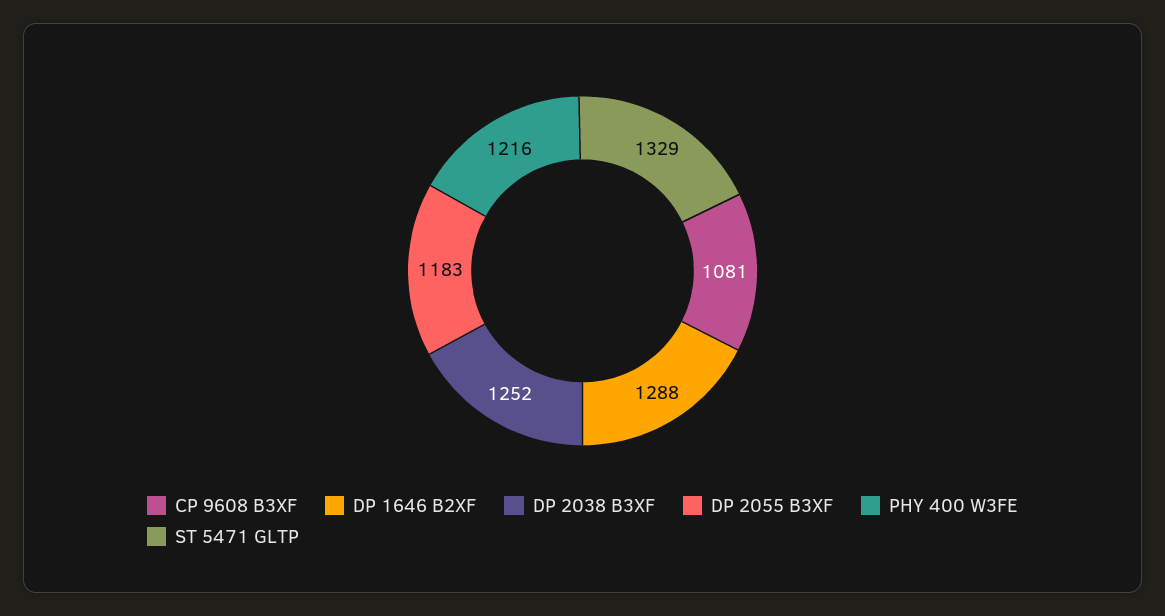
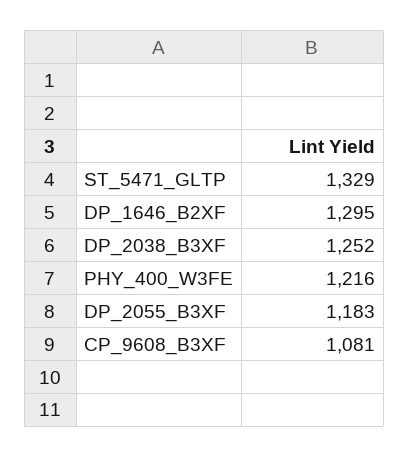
DP 1646 B2XF: 1288 -> 1295

